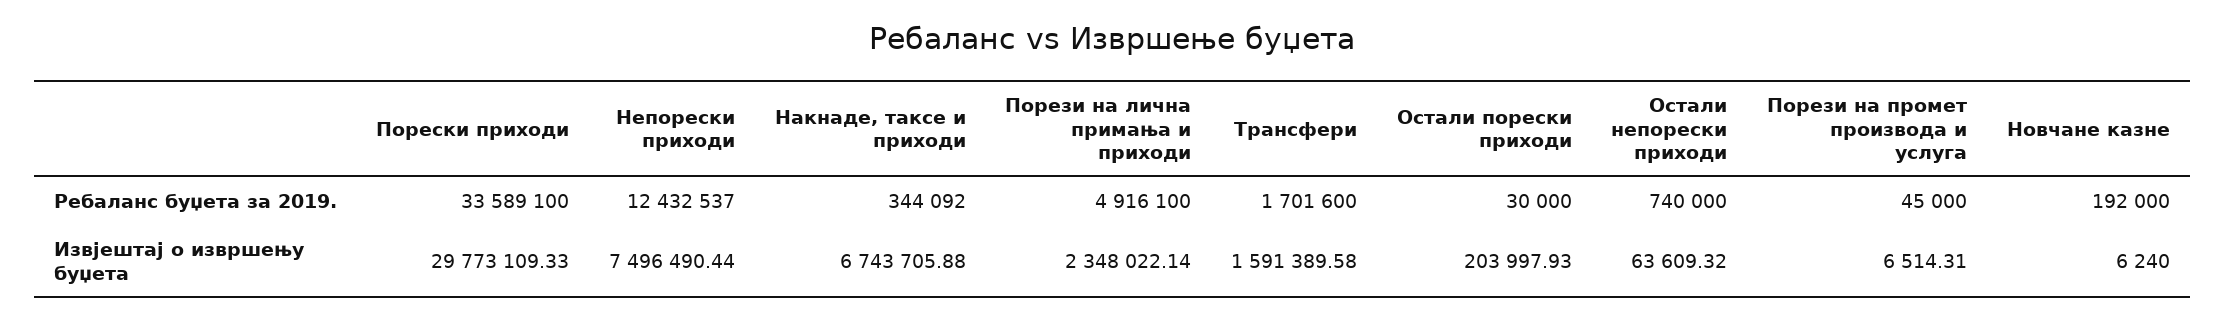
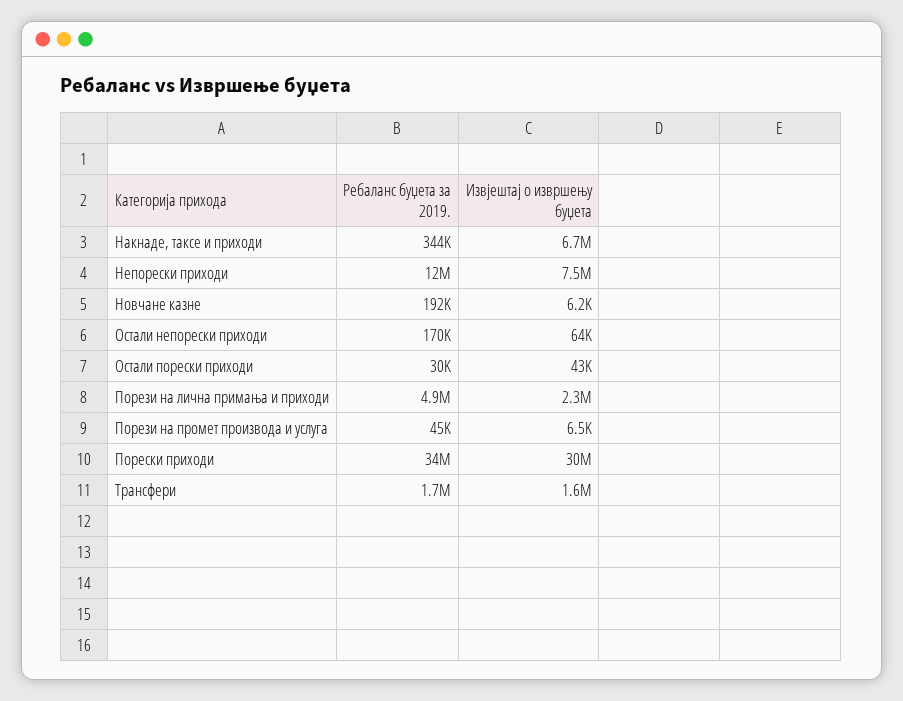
Остали непорески приходи, Ребаланс буџета за 2019.: 740000 -> 170000
Остали порески приходи, Извјештај о извршењу буџета: 203997.93 -> 43000

